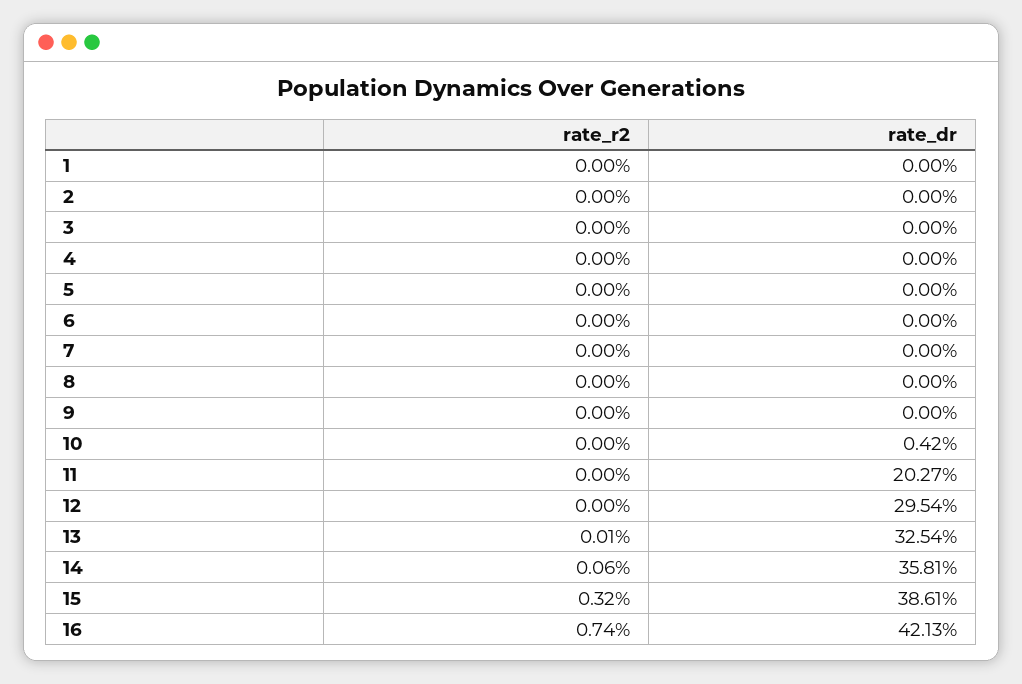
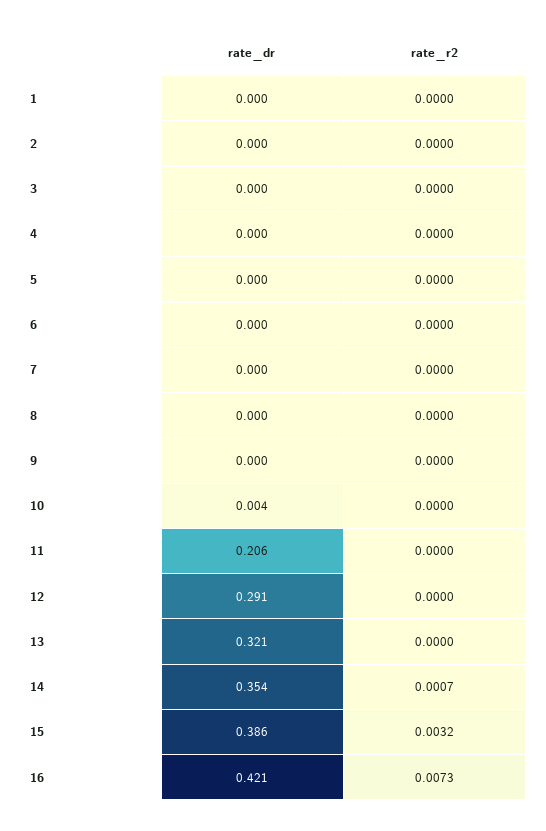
rate_dr, 11: 0.2027 -> 0.206
rate_dr, 12: 0.2954 -> 0.291
rate_r2, 13: 0.0001 -> 0
rate_dr, 13: 0.3254 -> 0.321
rate_r2, 14: 0.0006 -> 0.0007
rate_dr, 14: 0.3581 -> 0.354
rate_r2, 16: 0.0074 -> 0.0073

